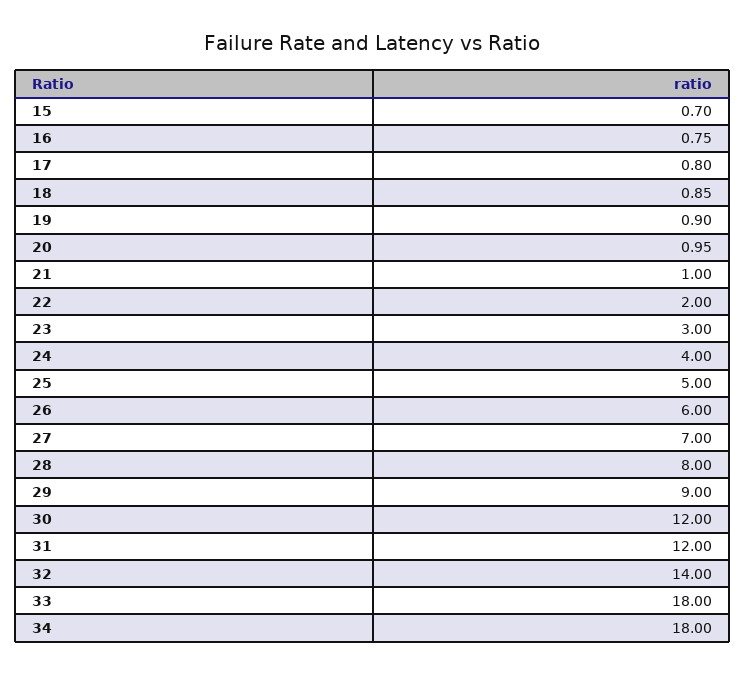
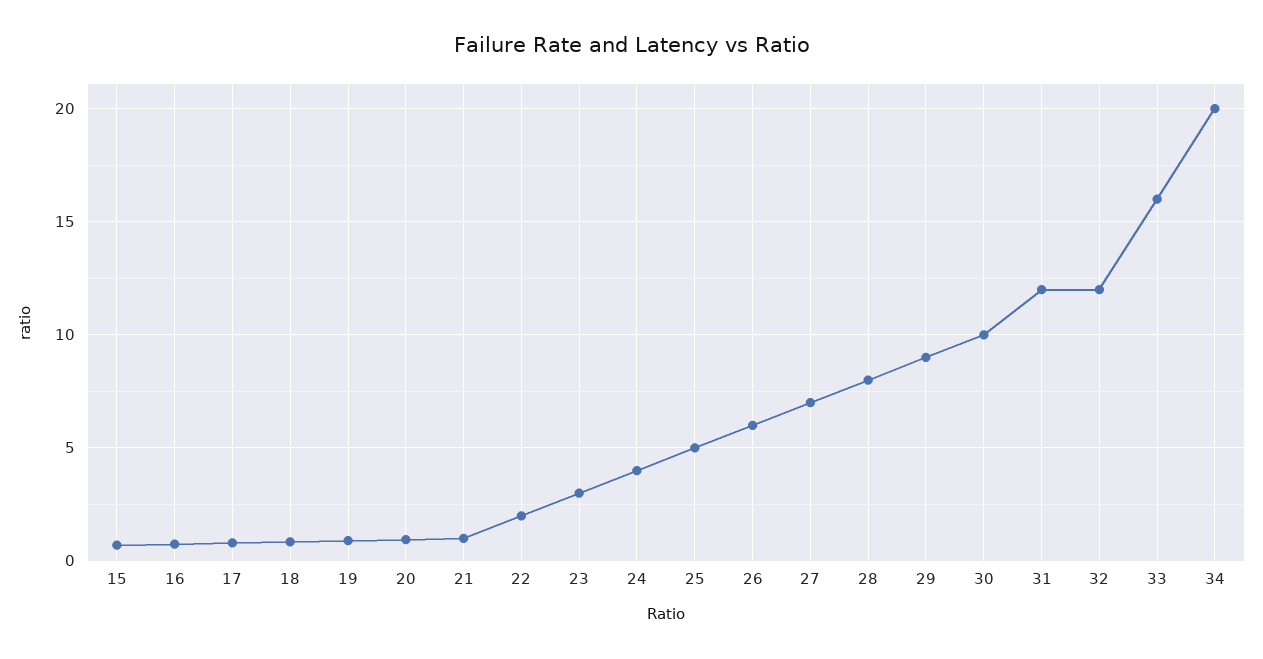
30: 12 -> 10
32: 14 -> 12
33: 18 -> 16
34: 18 -> 20

